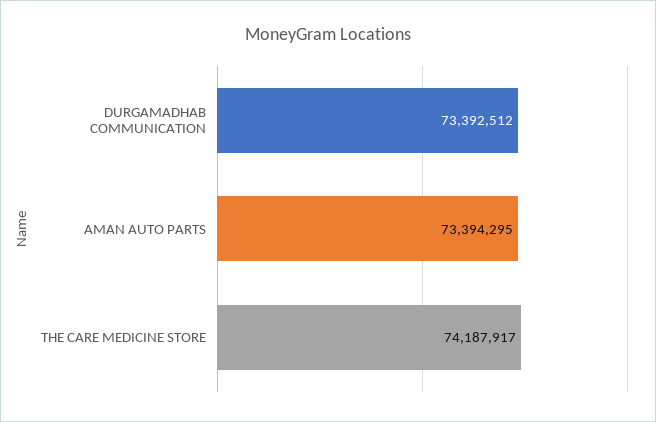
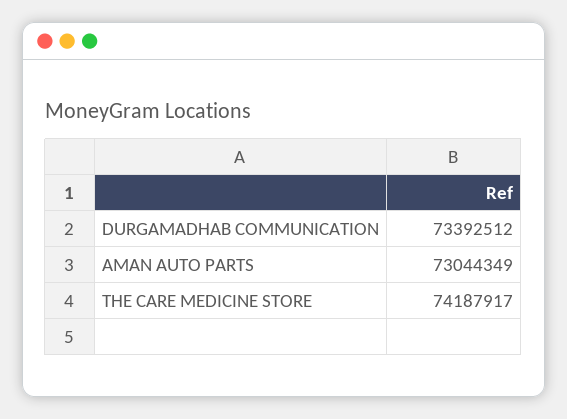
AMAN AUTO PARTS: 73394295 -> 73044349

